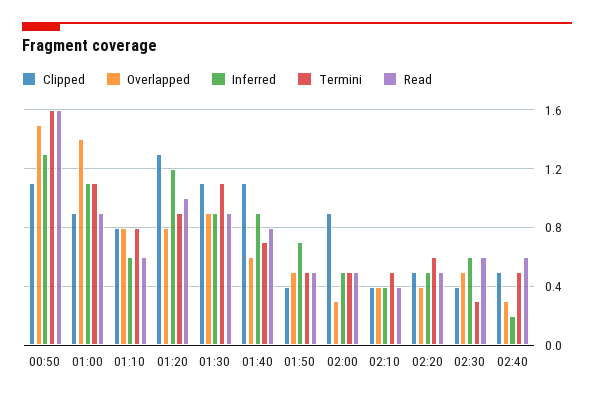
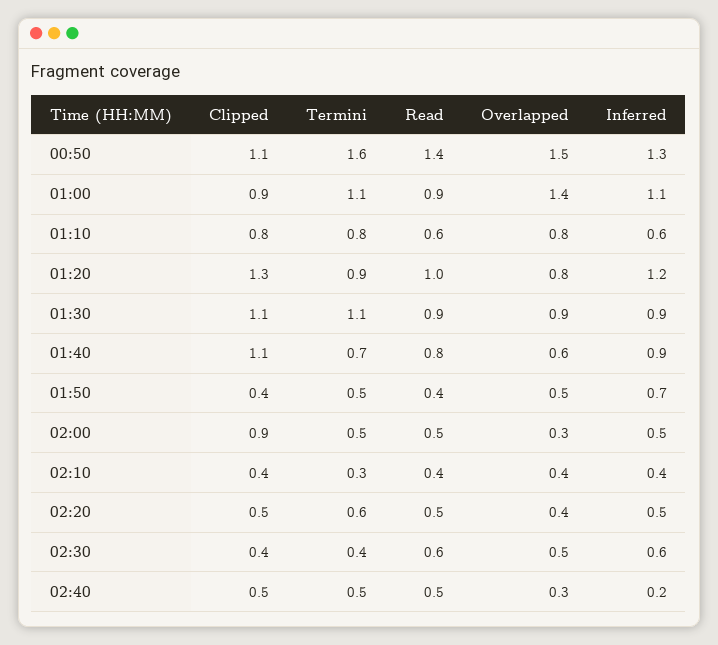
Read, 00:50: 1.6 -> 1.4
Read, 01:50: 0.5 -> 0.4
Termini, 02:10: 0.5 -> 0.3
Termini, 02:30: 0.3 -> 0.4
Read, 02:40: 0.6 -> 0.5

